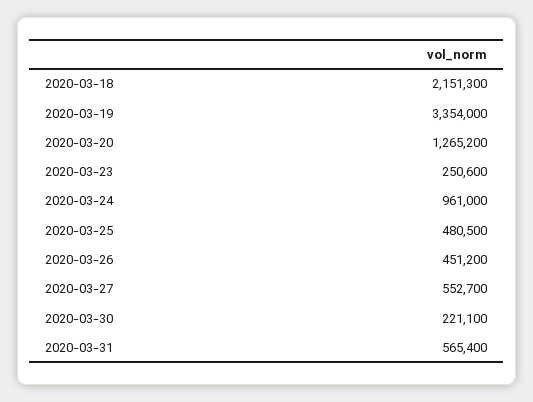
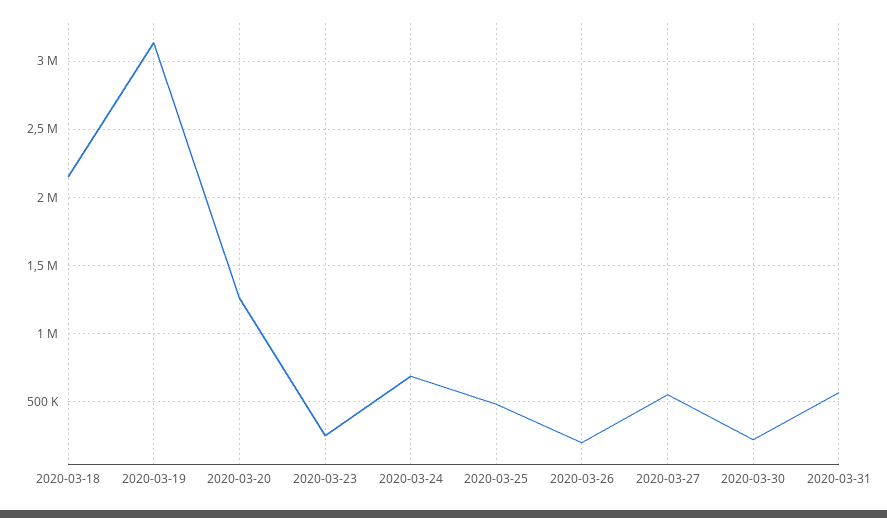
2020-03-19: 3354000 -> 3150000
2020-03-24: 961000 -> 700000
2020-03-26: 451200 -> 200000

